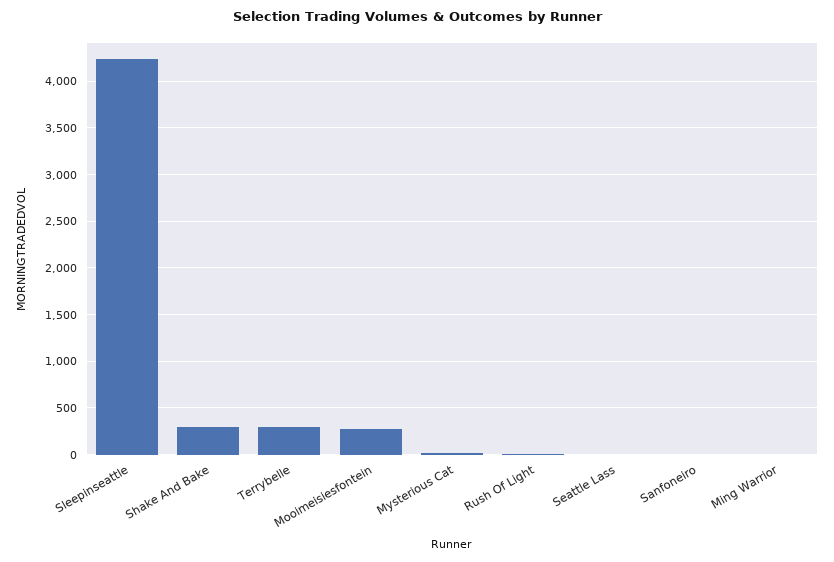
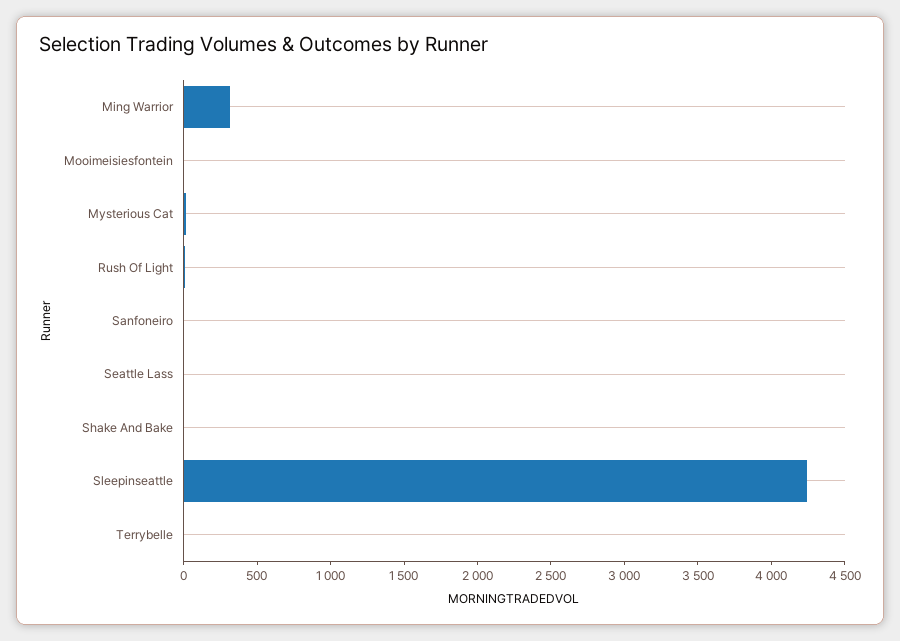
Shake And Bake: 300 -> 0
Terrybelle: 300 -> 0
Mooimeisiesfontein: 300 -> 0
Ming Warrior: 0 -> 300

